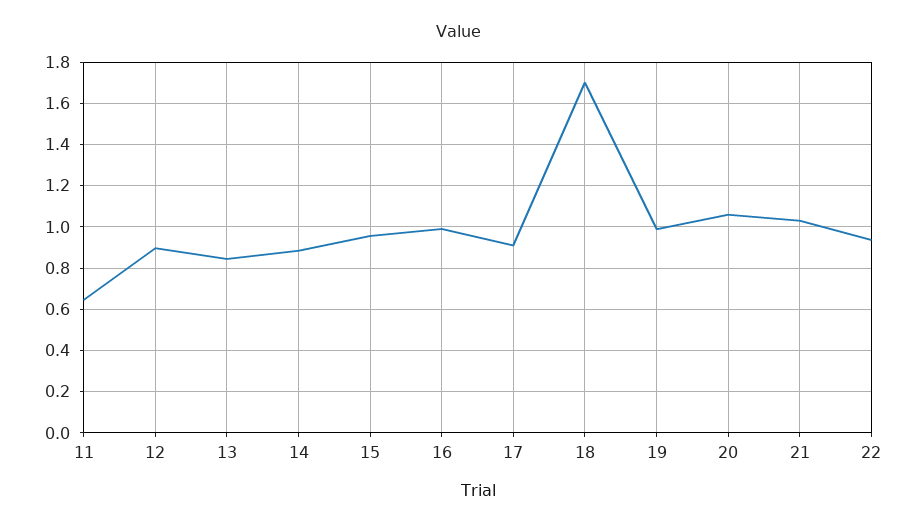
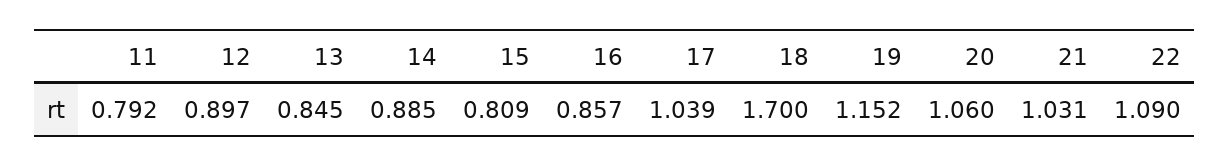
11: 0.65 -> 0.792
15: 0.95 -> 0.809
16: 1 -> 0.857
17: 0.9 -> 1.039
19: 1 -> 1.152
22: 0.95 -> 1.09

